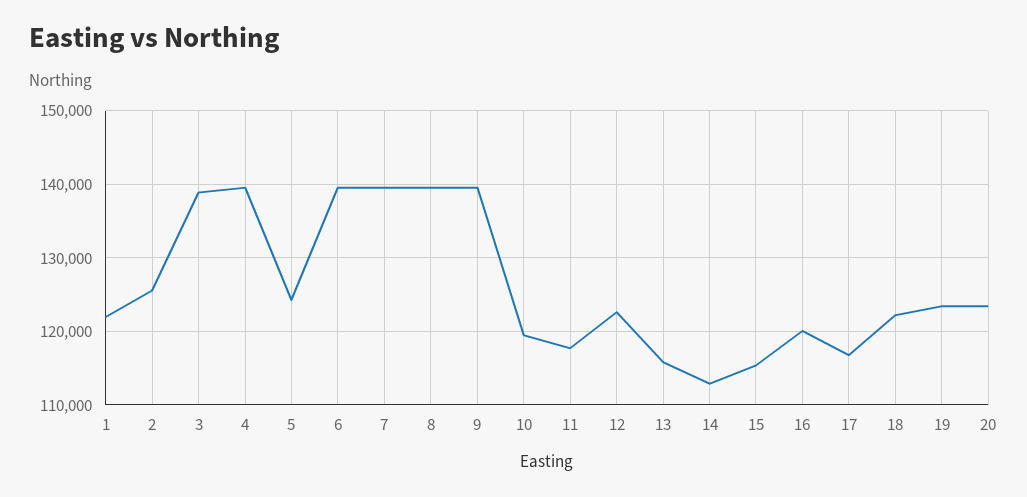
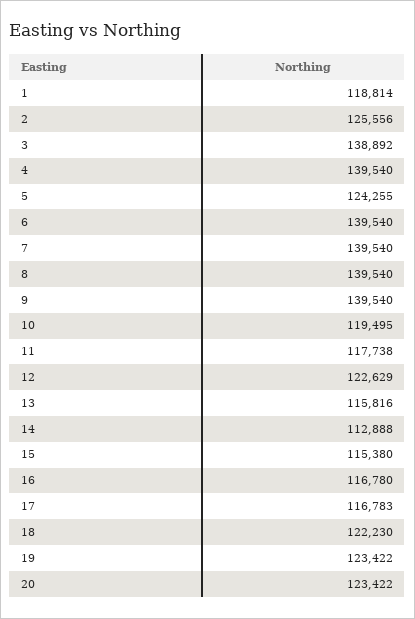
1: 122000 -> 118814
16: 120000 -> 116780

